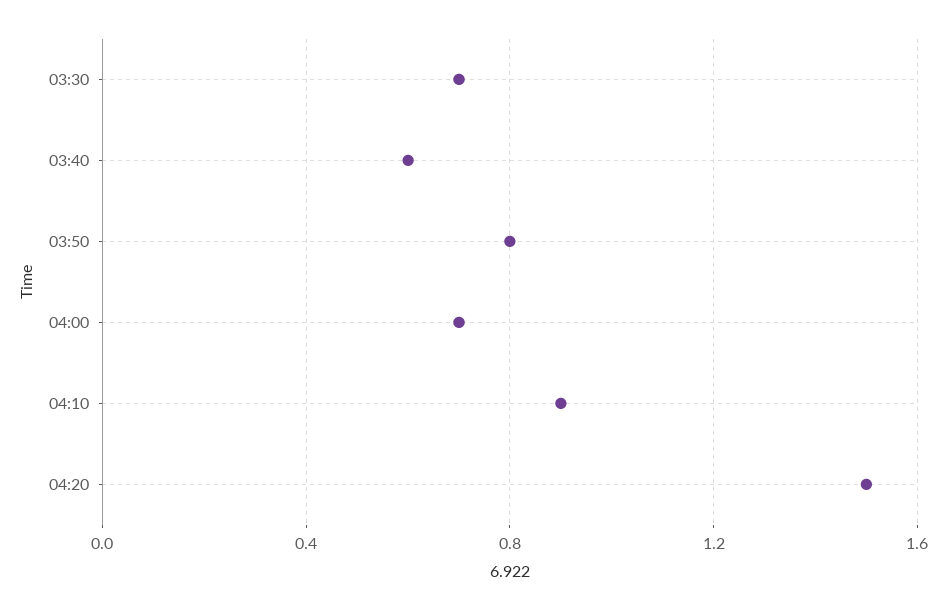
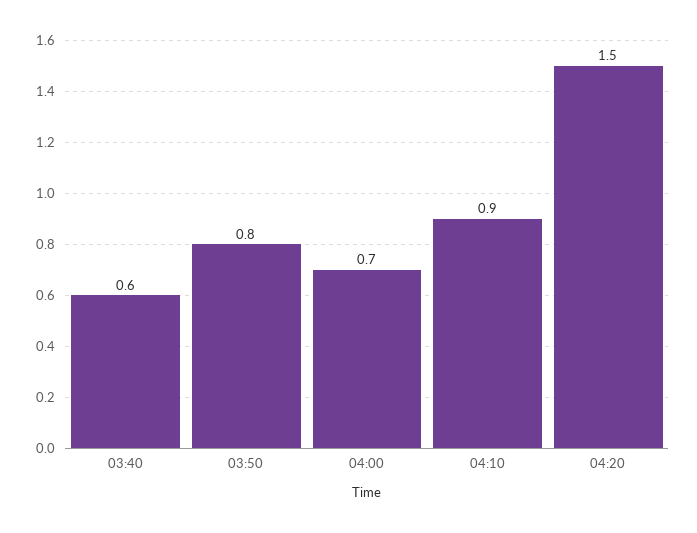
03:30: 0.7 -> none

